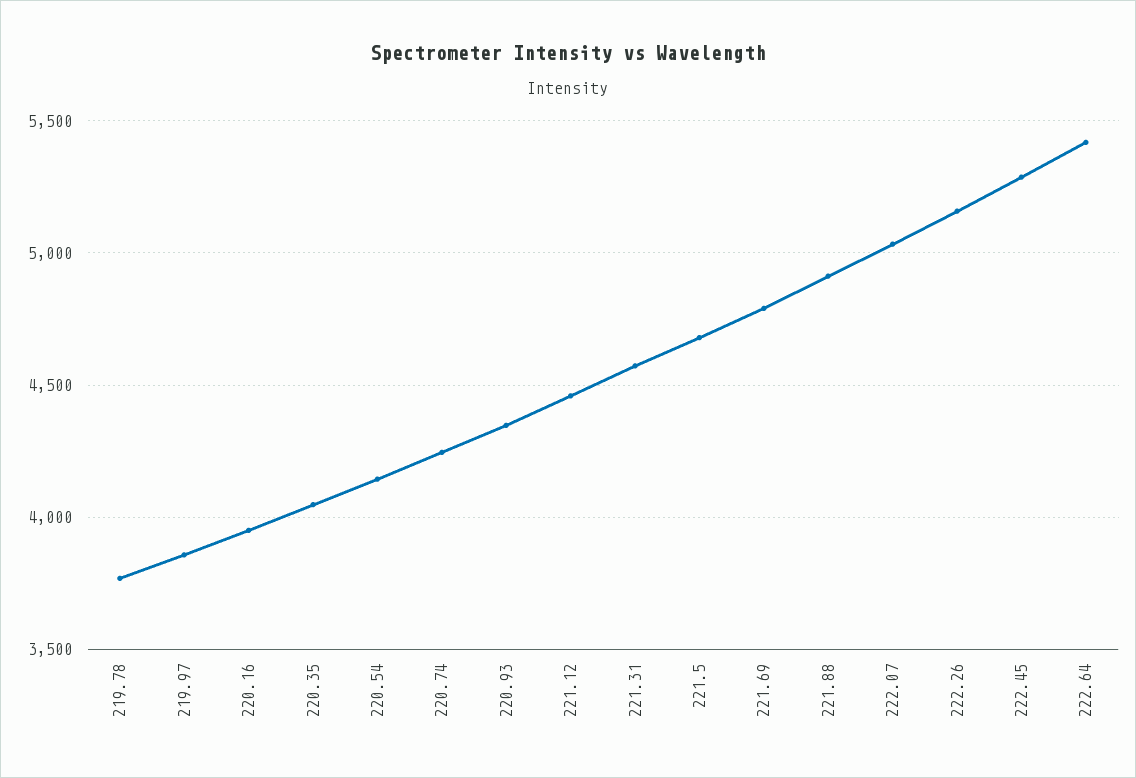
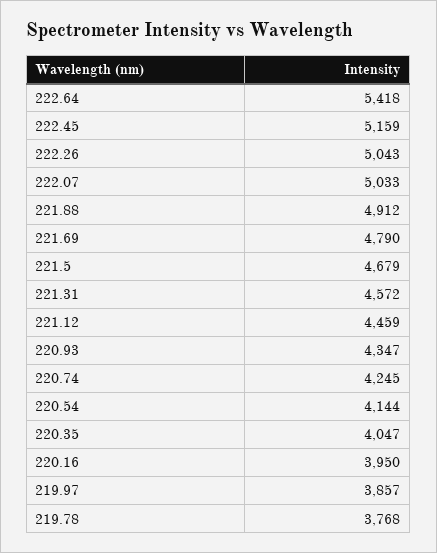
222.26: 5150 -> 5043
222.45: 5300 -> 5159

